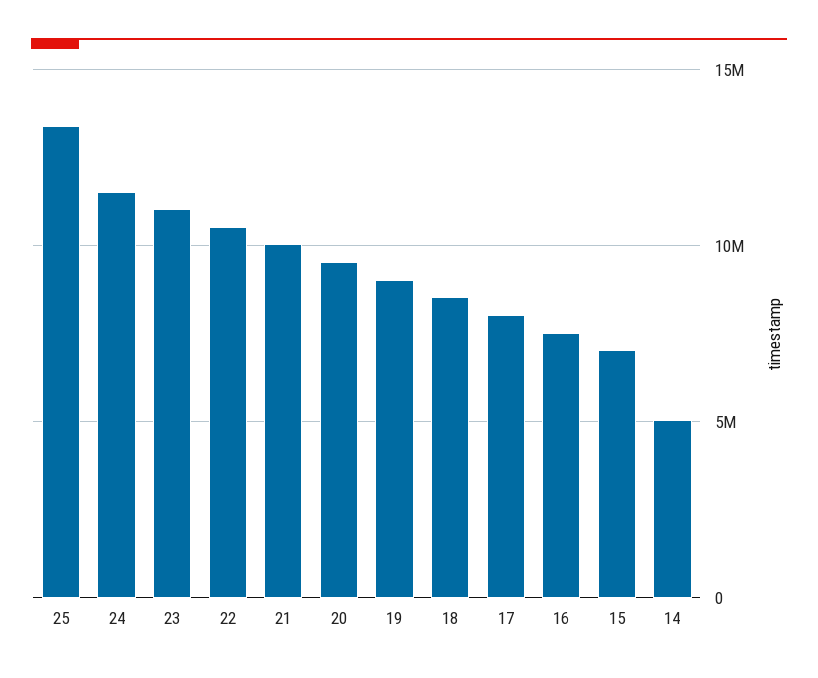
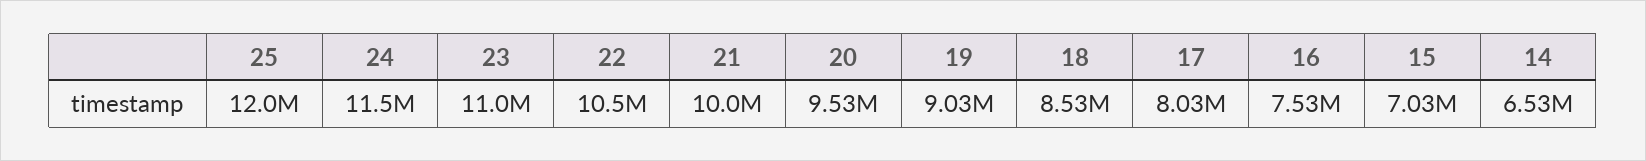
25: 13500000 -> 12000000
14: 5000000 -> 6530000

